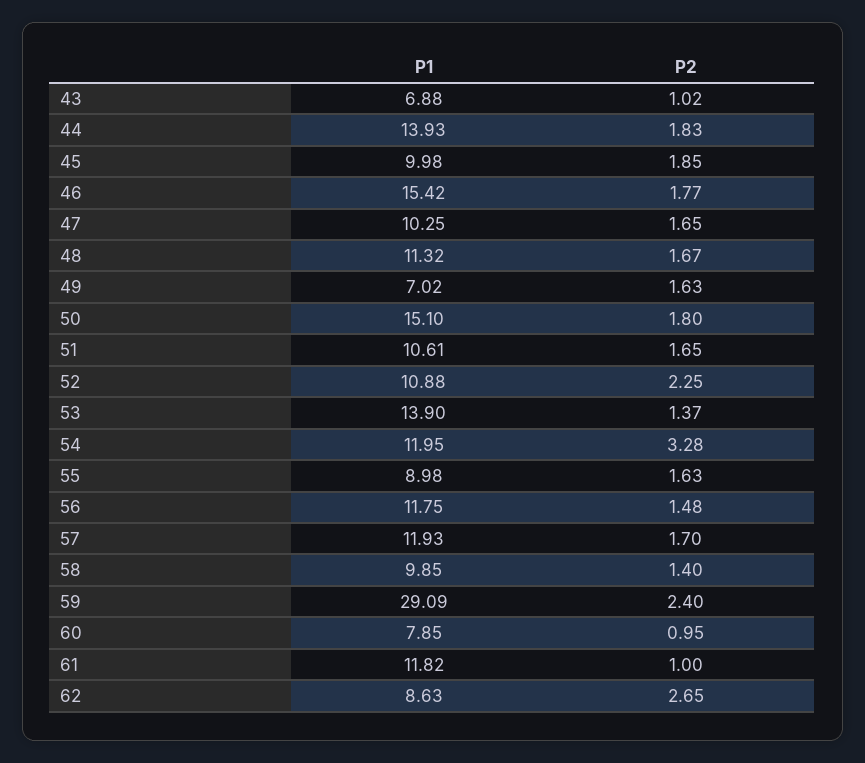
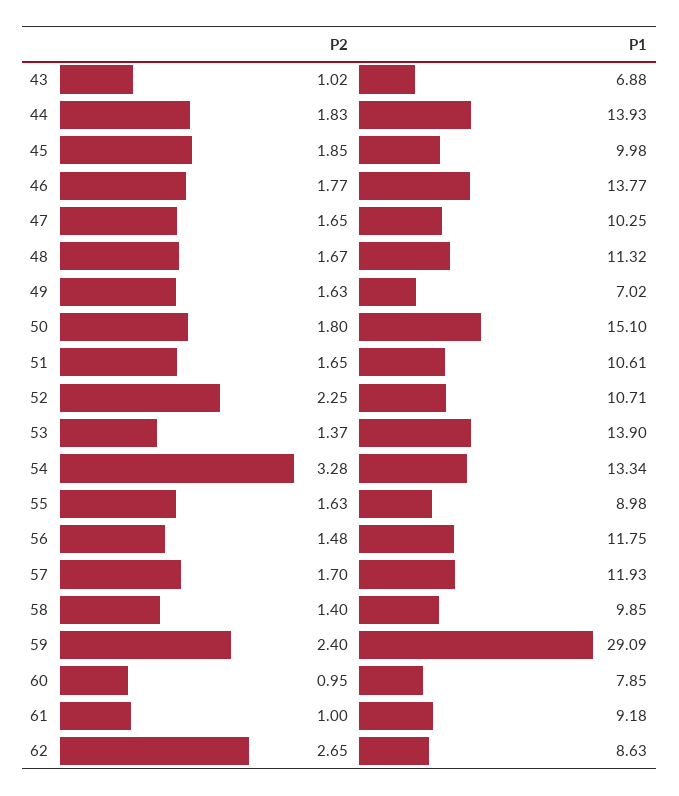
P1, 46: 15.42 -> 13.77
P1, 52: 10.88 -> 10.71
P1, 54: 11.95 -> 13.34
P1, 61: 11.82 -> 9.18

